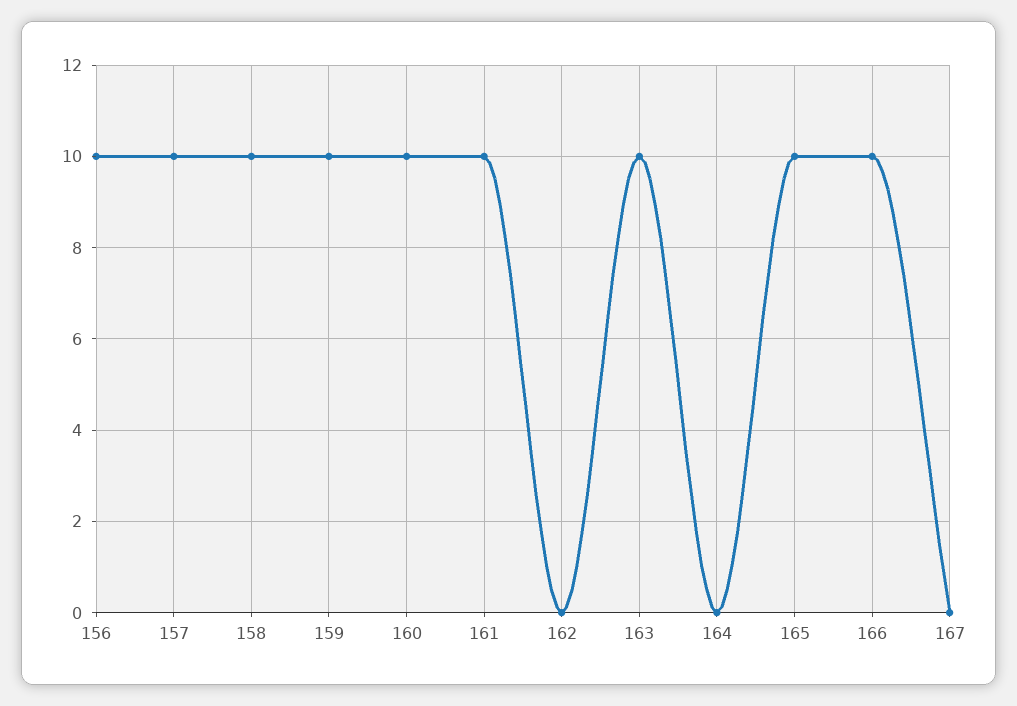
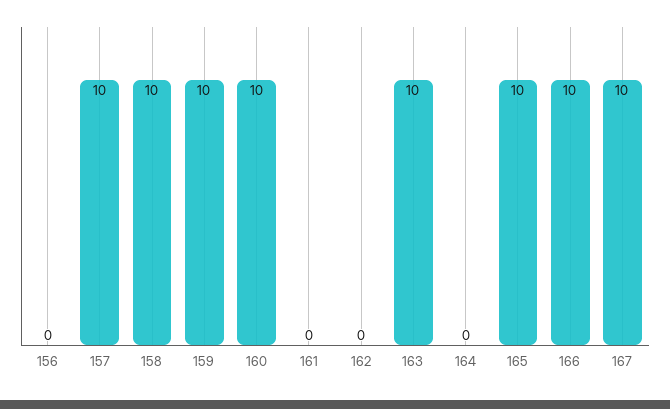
156: 10 -> 0
161: 10 -> 0
167: 0 -> 10

